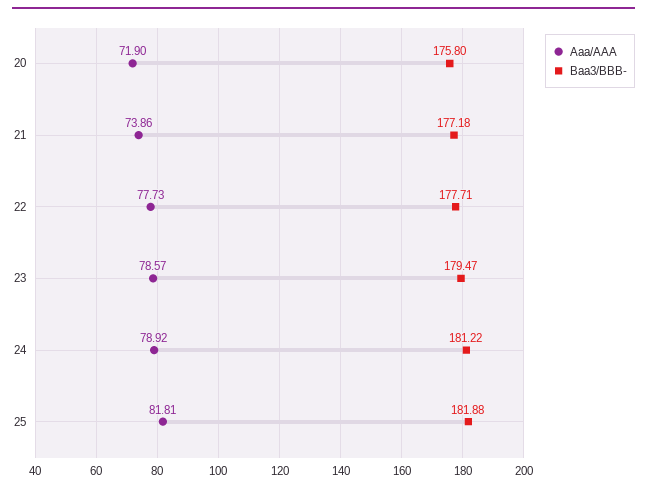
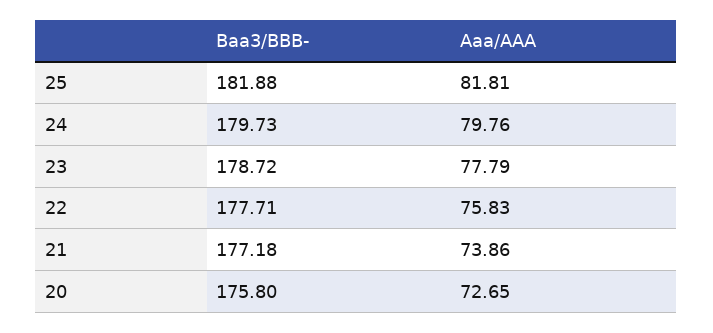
Aaa/AAA, 20: 71.9 -> 72.65
Aaa/AAA, 22: 77.73 -> 75.83
Aaa/AAA, 23: 78.57 -> 77.79
Baa3/BBB-, 23: 179.47 -> 178.72
Aaa/AAA, 24: 78.92 -> 79.76
Baa3/BBB-, 24: 181.22 -> 179.73

